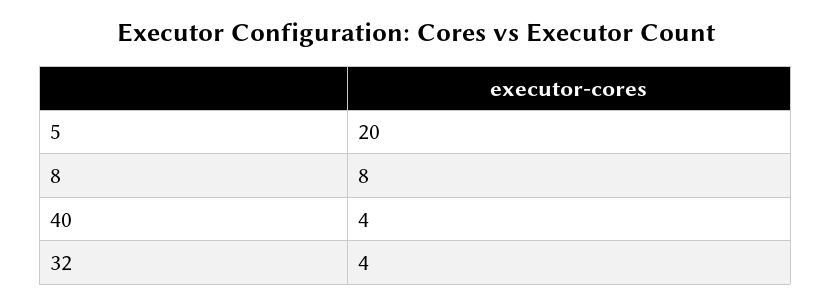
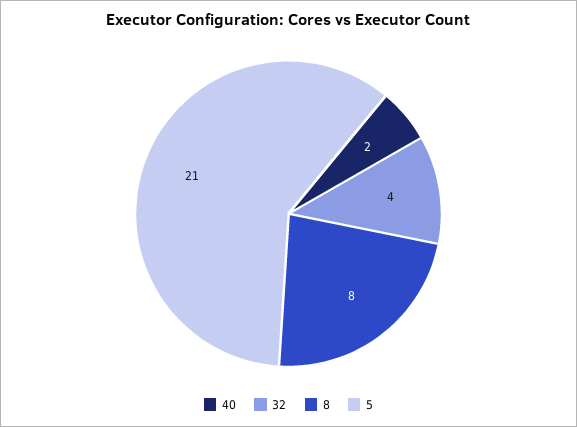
5: 20 -> 21
40: 4 -> 2

